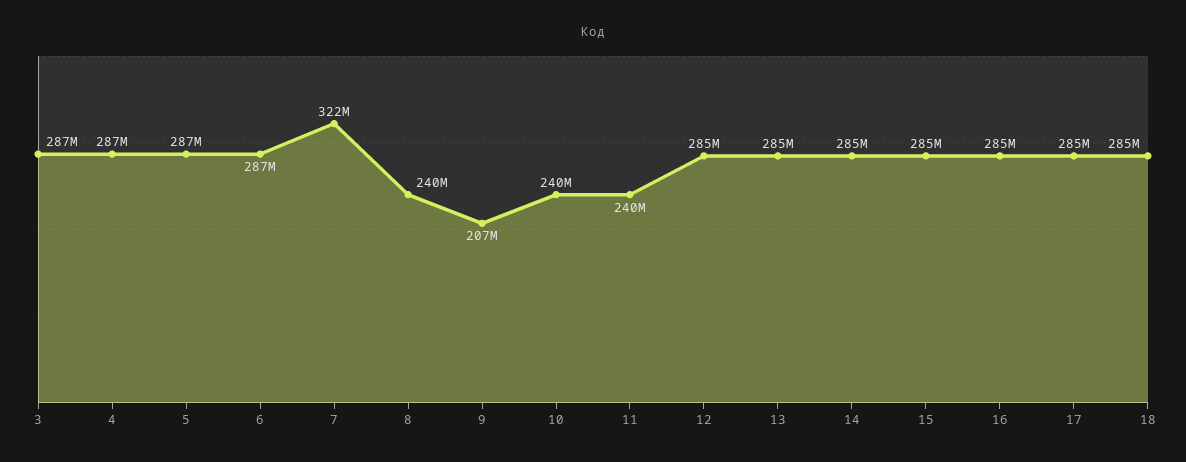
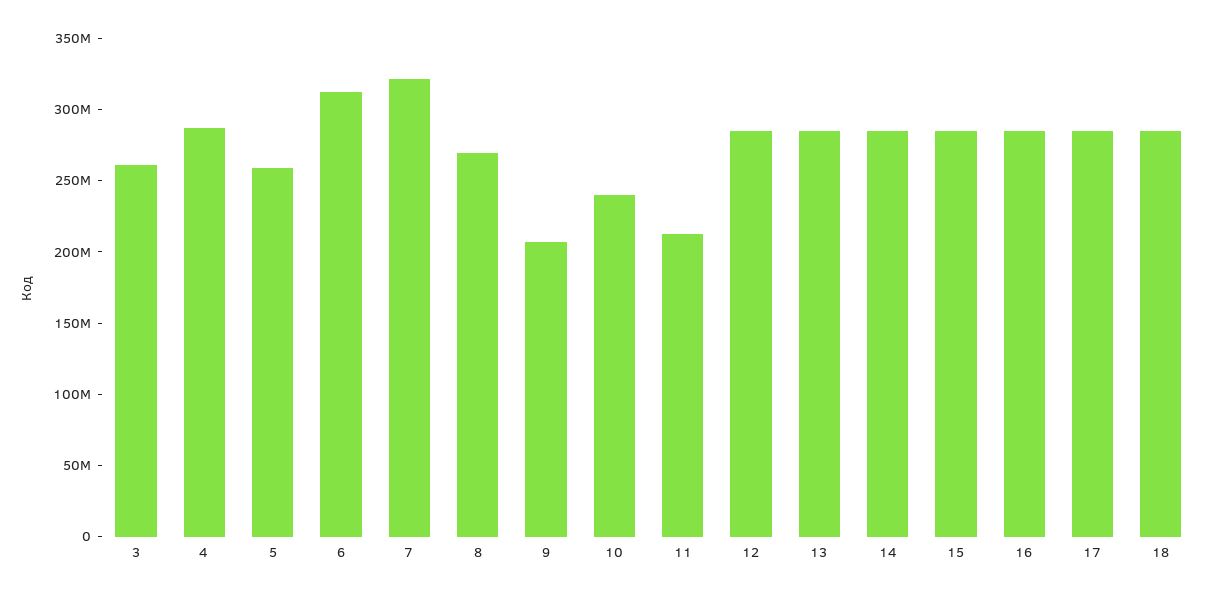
3: 287000000 -> 260000000
5: 287000000 -> 260000000
6: 287000000 -> 310000000
8: 240000000 -> 270000000
11: 240000000 -> 210000000

